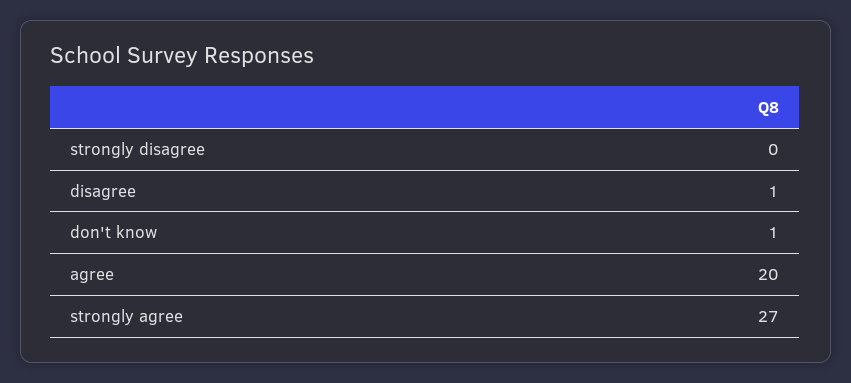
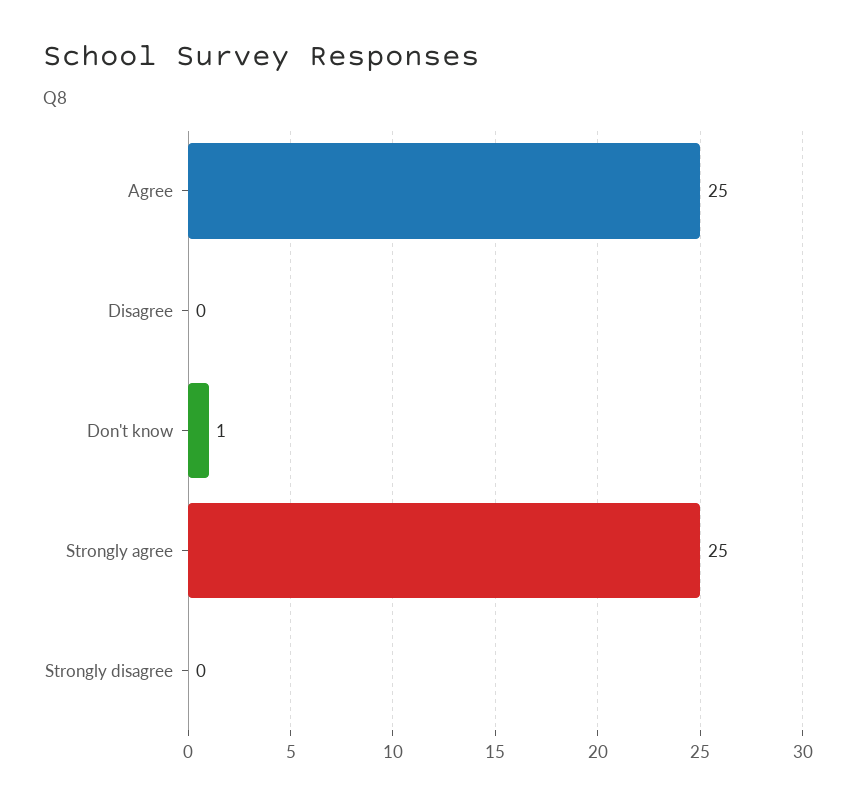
disagree: 1 -> 0
agree: 20 -> 25
strongly agree: 27 -> 25

